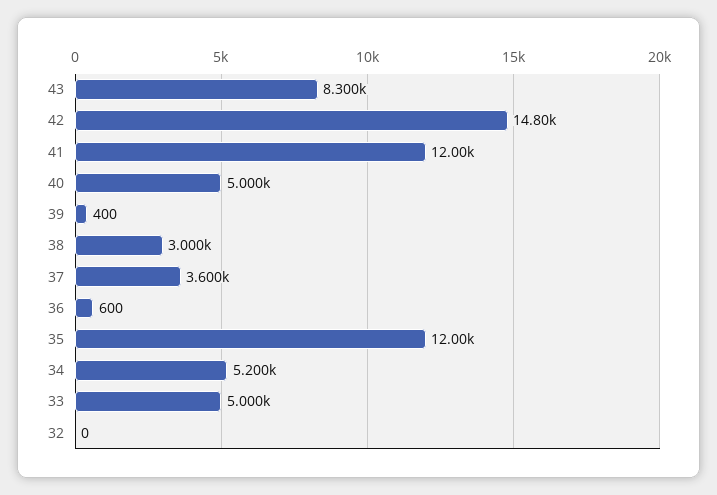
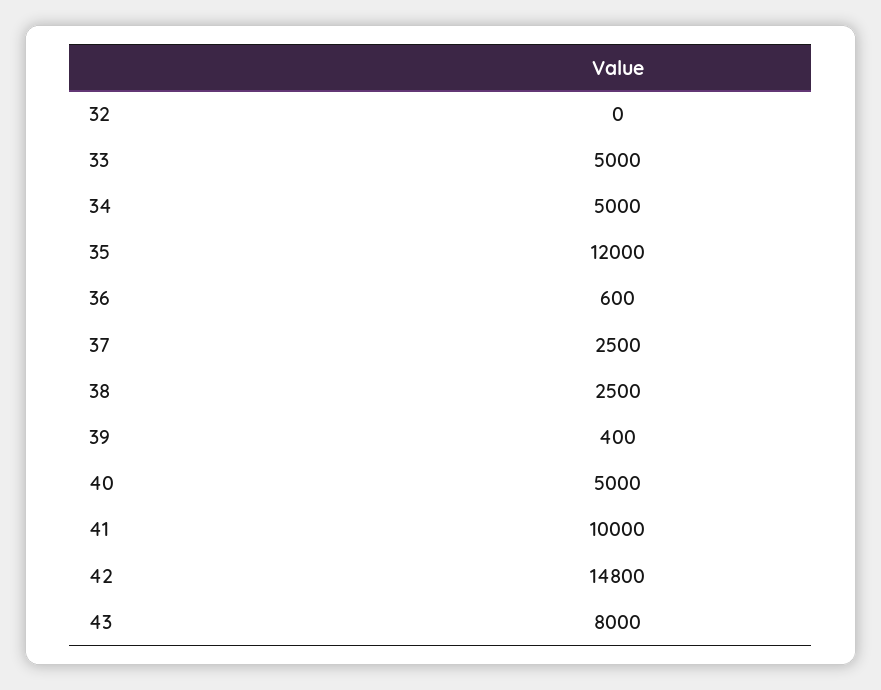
43: 8300 -> 8000
41: 12000 -> 10000
38: 3000 -> 2500
37: 3600 -> 2500
34: 5200 -> 5000

